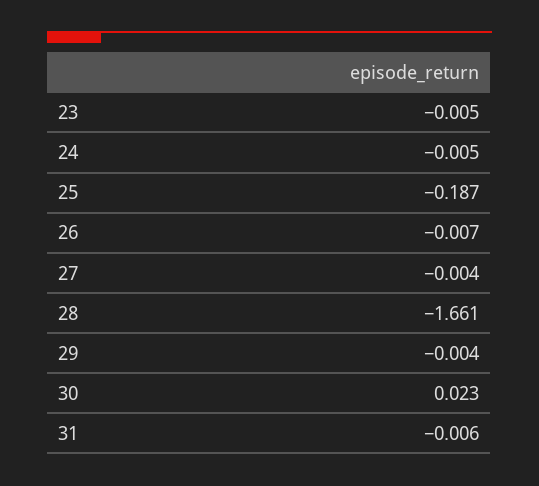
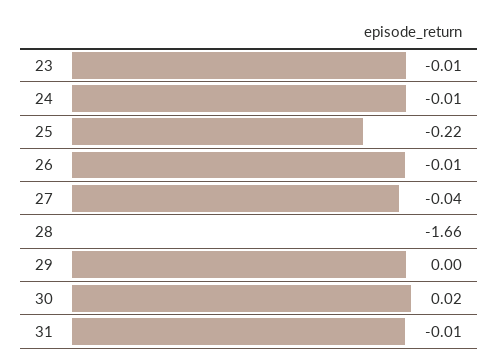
25: -0.187 -> -0.22
27: -0.004 -> -0.04

